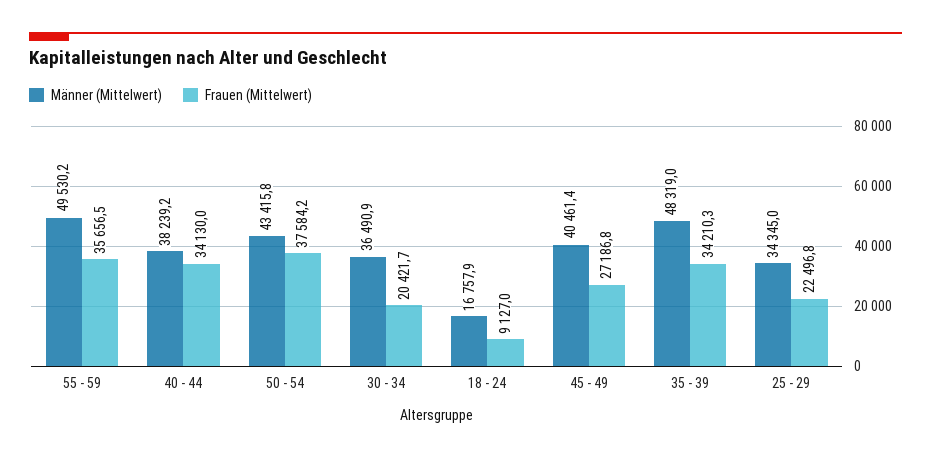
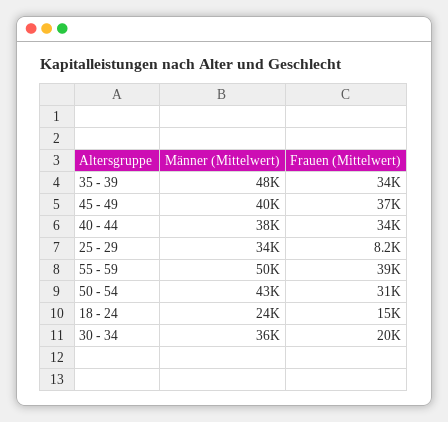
Frauen (Mittelwert), 55 - 59: 35656.5 -> 39000
Frauen (Mittelwert), 50 - 54: 37584.2 -> 31000
Männer (Mittelwert), 18 - 24: 16757.9 -> 24000
Frauen (Mittelwert), 18 - 24: 9127 -> 15000
Frauen (Mittelwert), 45 - 49: 27186.8 -> 37000
Frauen (Mittelwert), 25 - 29: 22496.8 -> 8200

